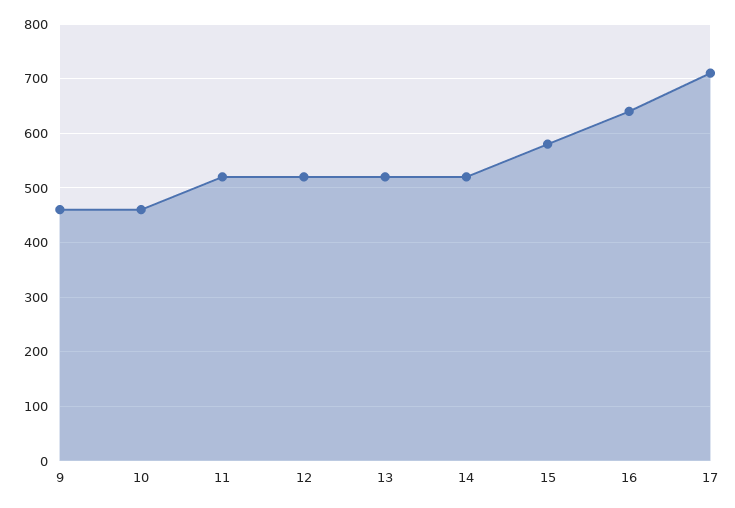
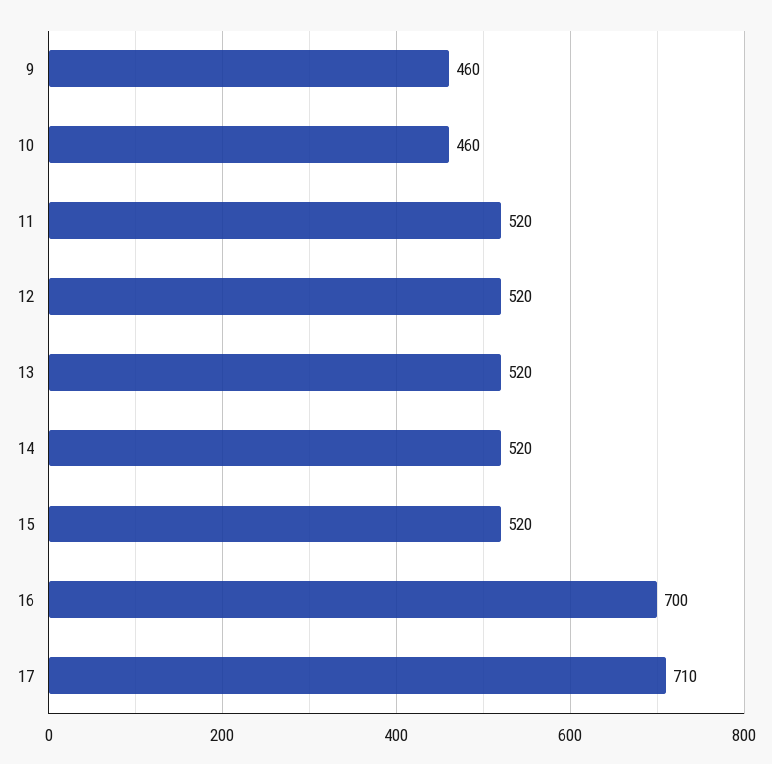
15: 580 -> 520
16: 640 -> 700

